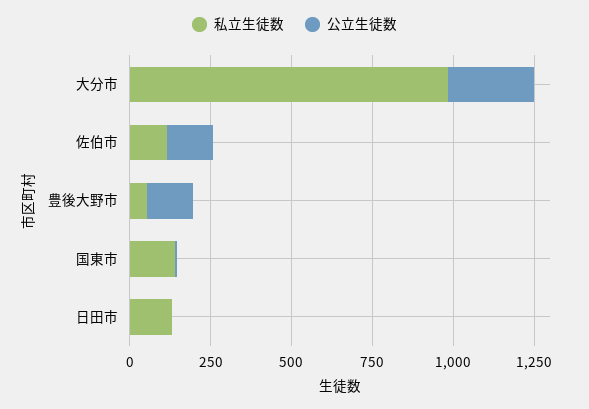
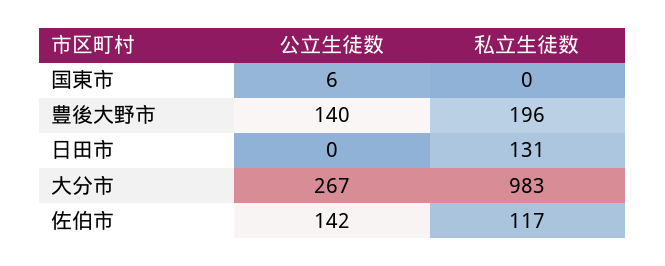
私立生徒数, 豊後大野市: 50 -> 196
私立生徒数, 国東市: 150 -> 0

